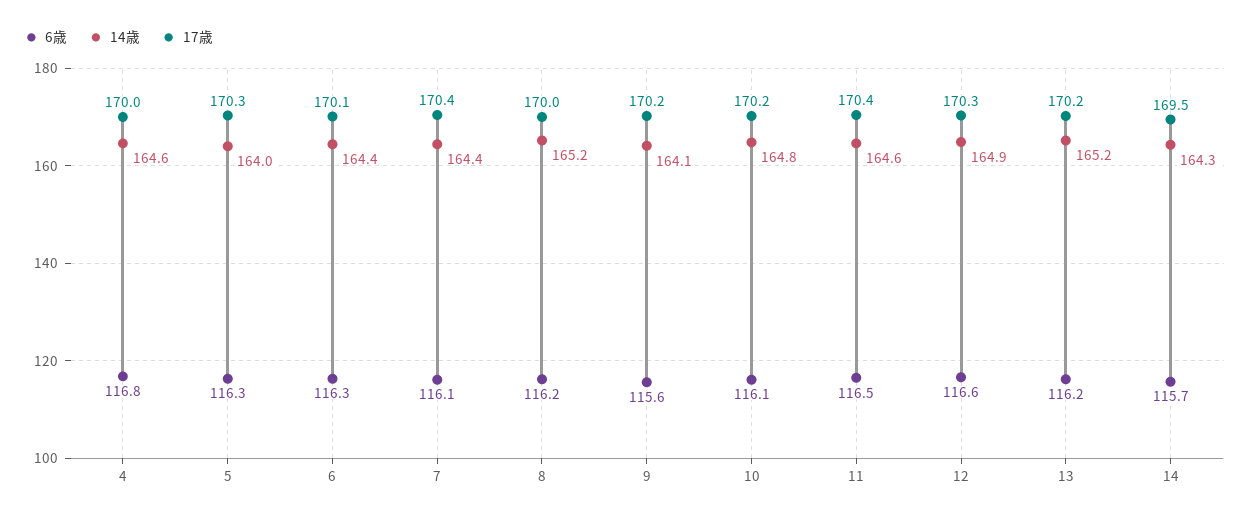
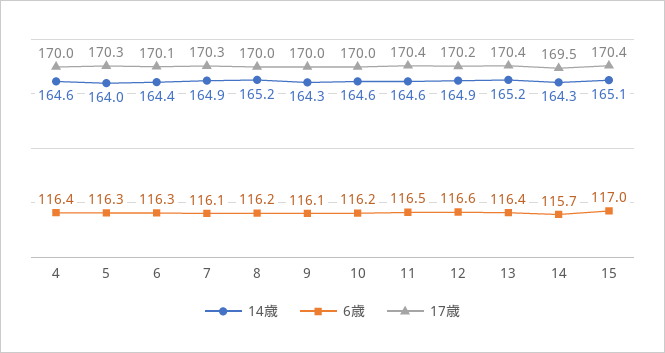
6歳, 4: 116.8 -> 116.4
14歳, 7: 164.4 -> 164.9
17歳, 7: 170.4 -> 170.3
6歳, 9: 115.6 -> 116.1
14歳, 9: 164.1 -> 164.3
17歳, 9: 170.2 -> 170
6歳, 10: 116.1 -> 116.2
14歳, 10: 164.8 -> 164.6
17歳, 10: 170.2 -> 170
17歳, 12: 170.3 -> 170.2
6歳, 13: 116.2 -> 116.4
17歳, 13: 170.2 -> 170.4
14歳, 15: none -> 165.1
6歳, 15: none -> 117
17歳, 15: none -> 170.4

